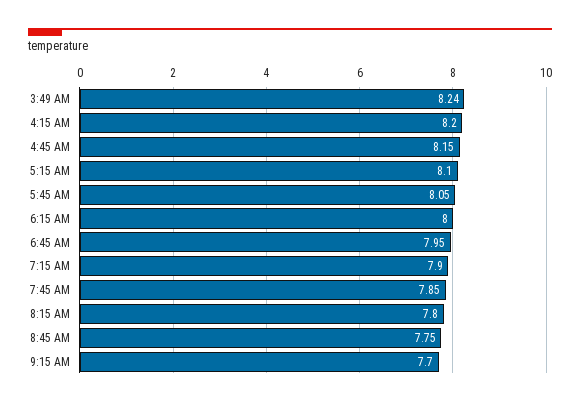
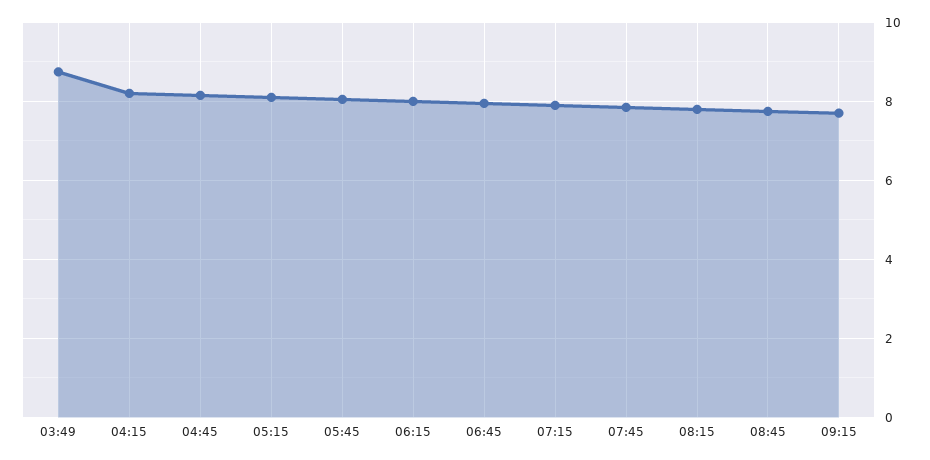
3:49 AM: 8.24 -> 8.8

